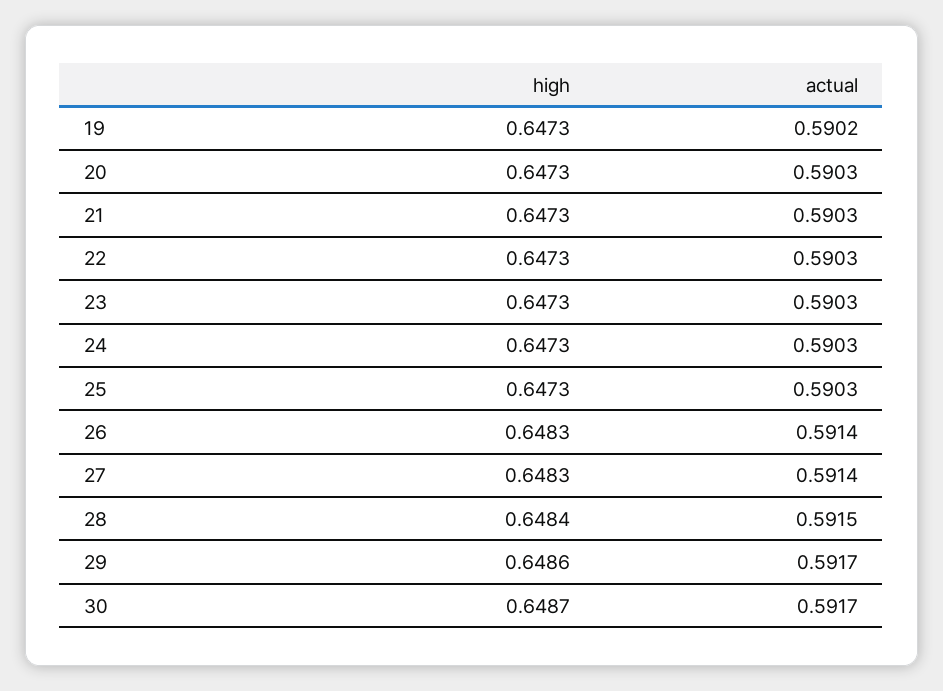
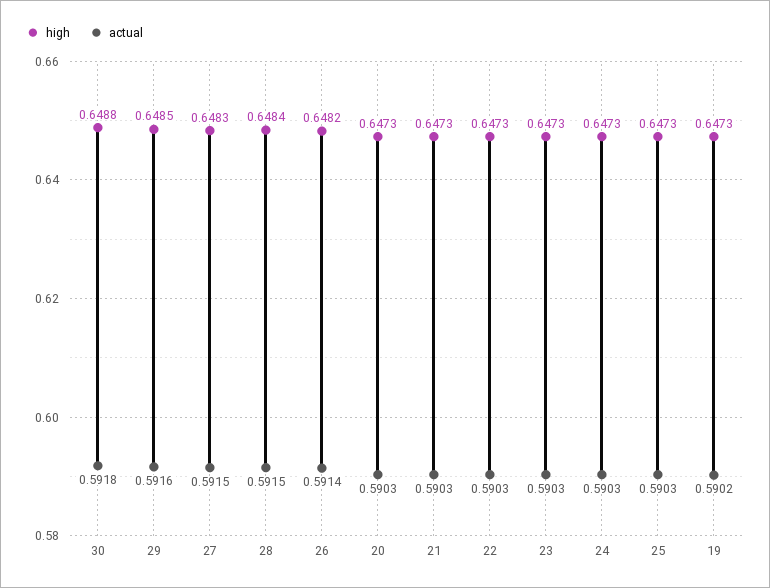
high, 26: 0.6483 -> 0.6482
actual, 27: 0.5914 -> 0.5915
high, 29: 0.6486 -> 0.6485
actual, 29: 0.5917 -> 0.5916
high, 30: 0.6487 -> 0.6488
actual, 30: 0.5917 -> 0.5918

